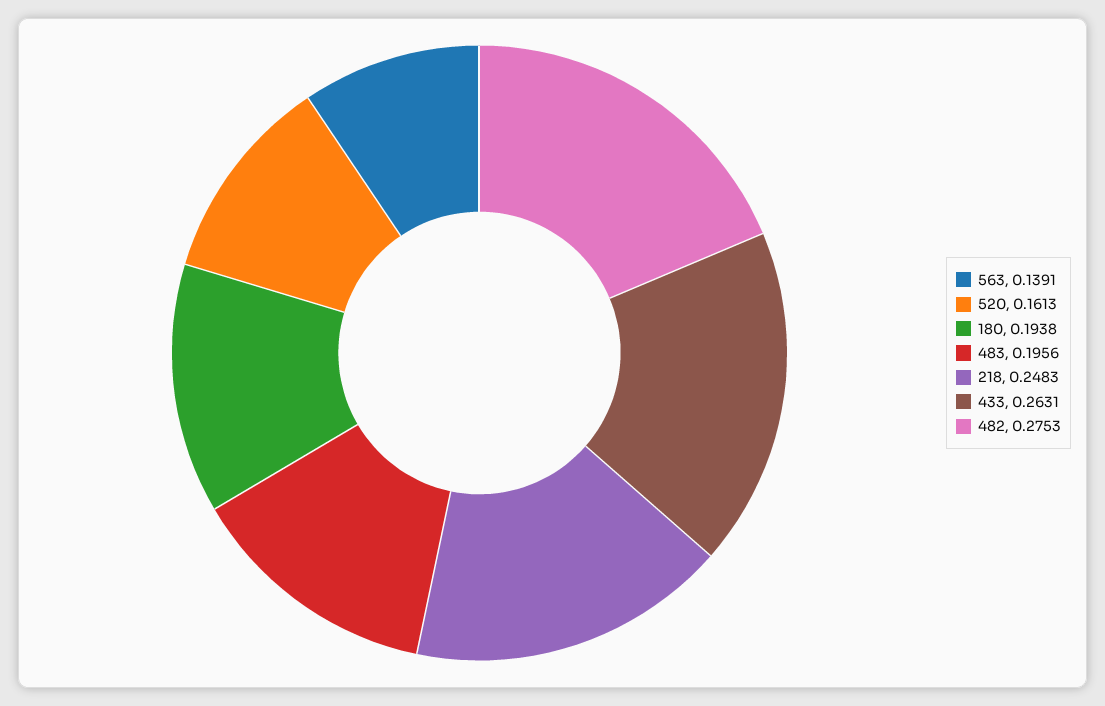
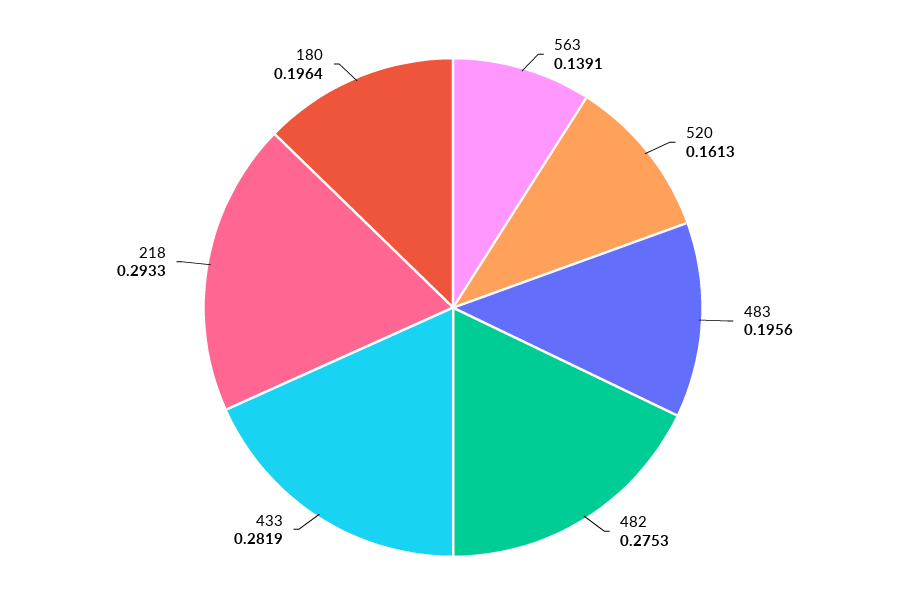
180: 0.1938 -> 0.1964
218: 0.2483 -> 0.2933
433: 0.2631 -> 0.2819

